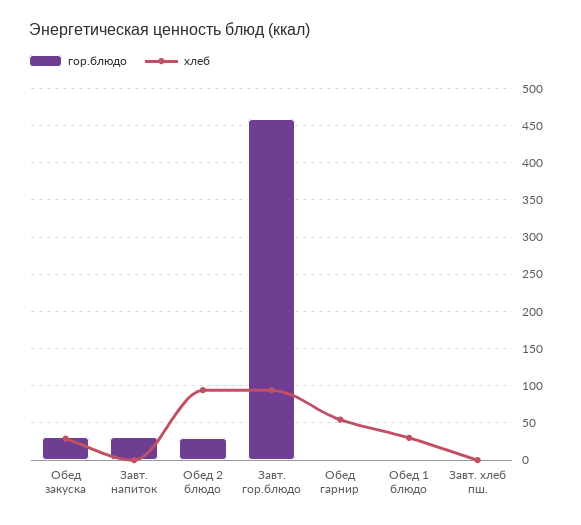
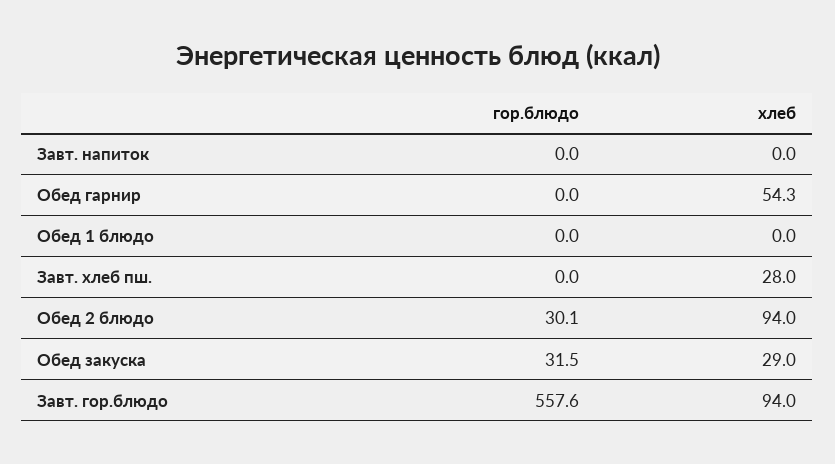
гор.блюдо, Завт. напиток: 30 -> 0
гор.блюдо, Завт. гор.блюдо: 460 -> 557.6
хлеб, Обед 1 блюдо: 30 -> 0
хлеб, Завт. хлеб пш.: 0 -> 28

